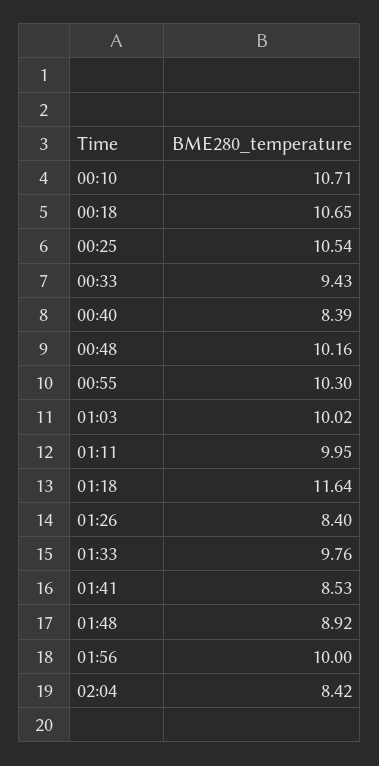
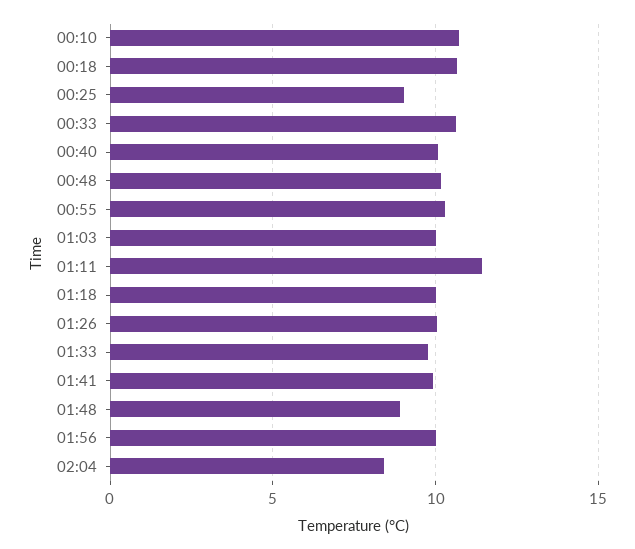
00:25: 10.54 -> 9
00:33: 9.43 -> 10.5
00:40: 8.39 -> 10
01:11: 9.95 -> 11.5
01:18: 11.64 -> 10
01:26: 8.4 -> 10
01:41: 8.53 -> 10

